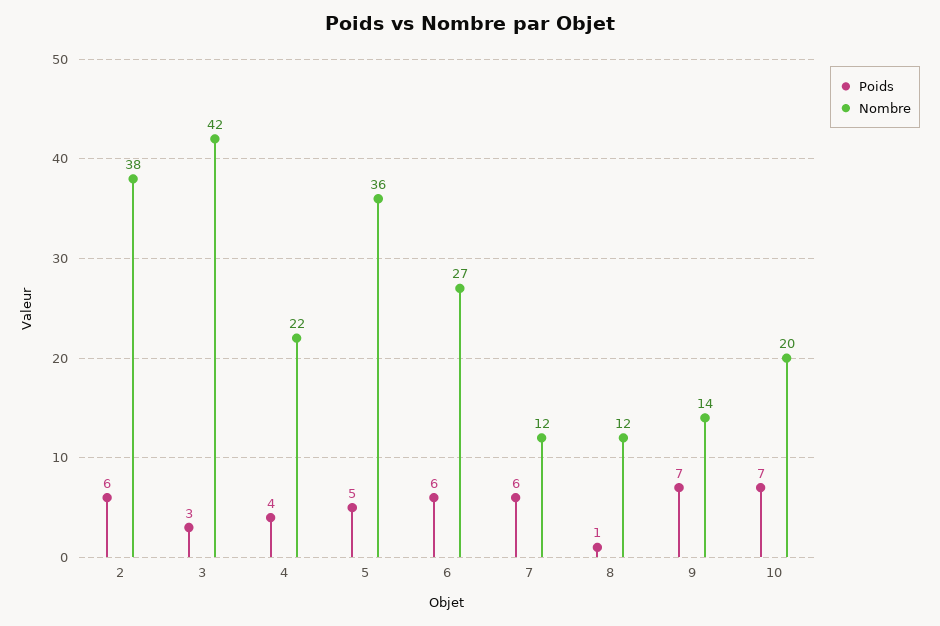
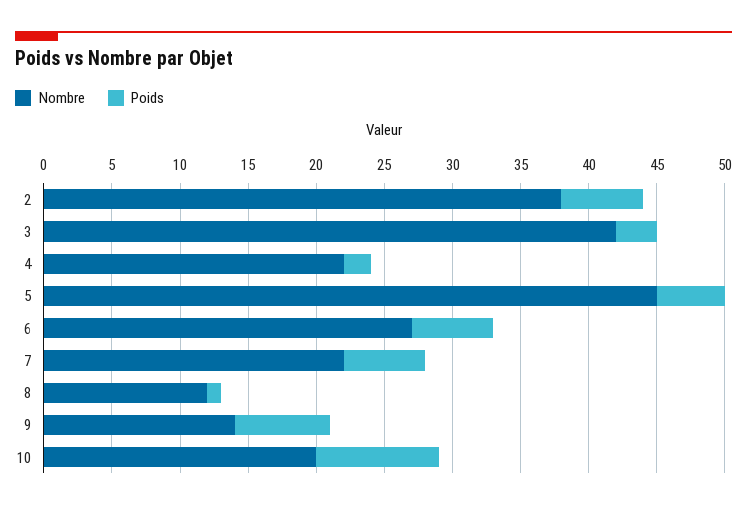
Poids, 4: 4 -> 2
Nombre, 5: 36 -> 45
Nombre, 7: 12 -> 22
Poids, 10: 7 -> 9

